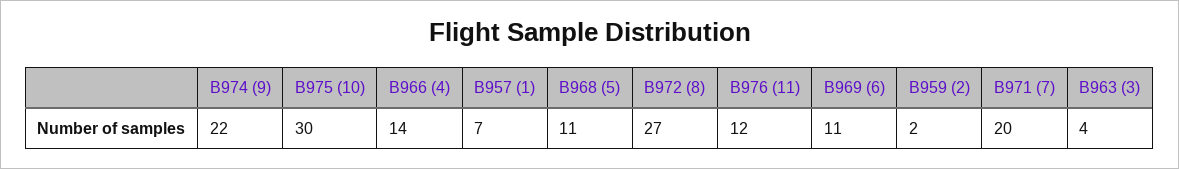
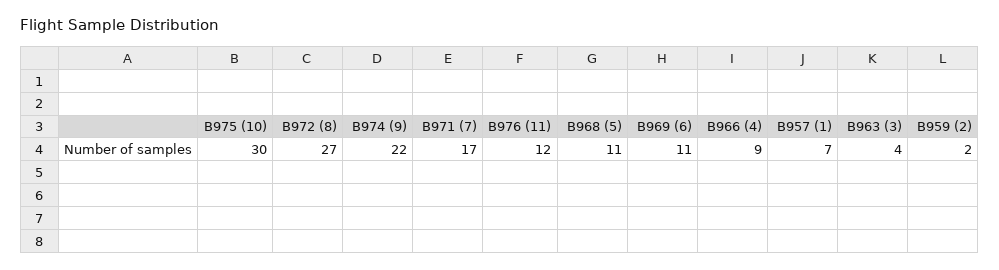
B966 (4): 14 -> 9
B971 (7): 20 -> 17

